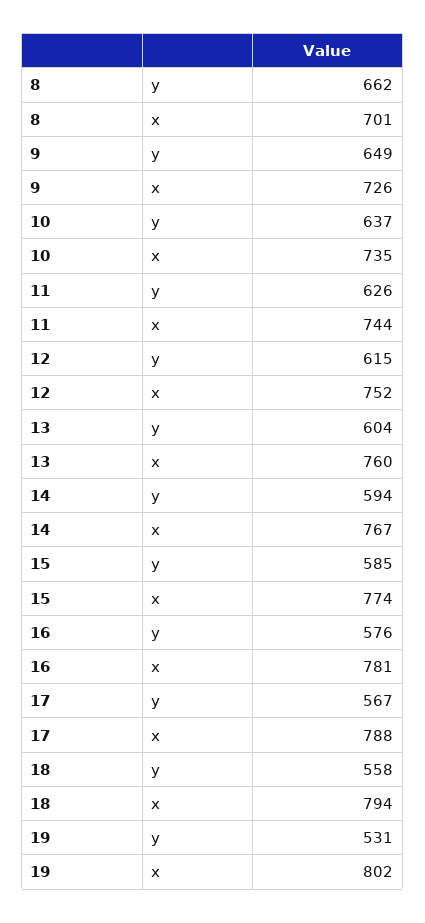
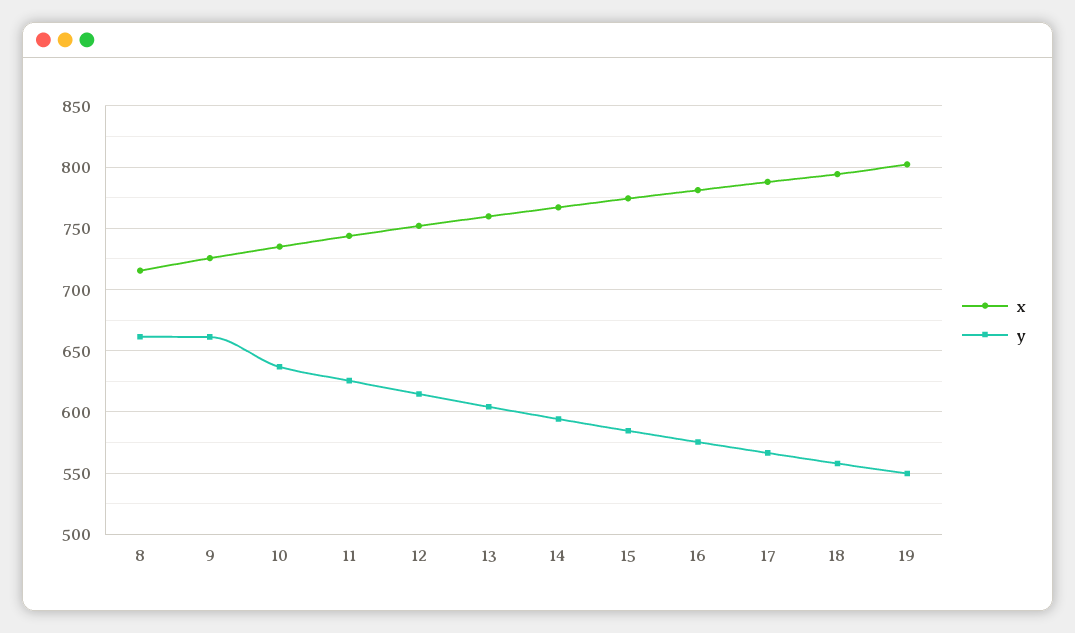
x, 8: 701 -> 715
y, 9: 649 -> 660
y, 19: 531 -> 550

